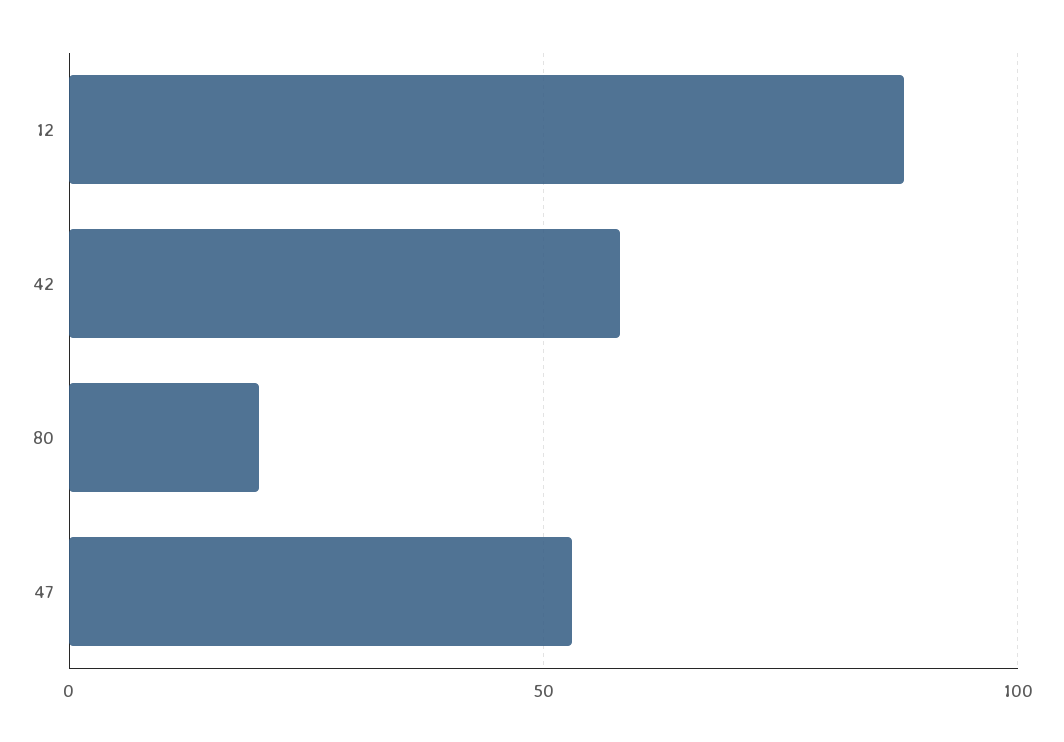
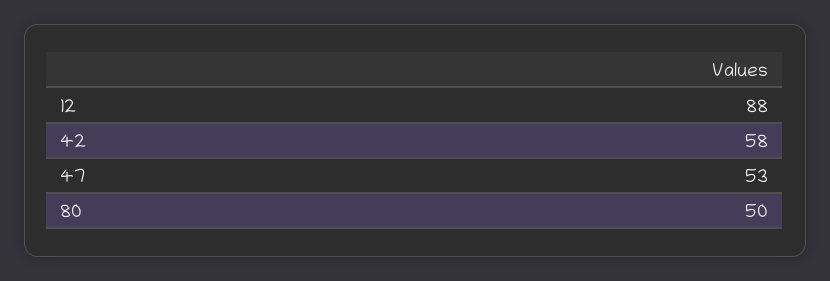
80: 20 -> 50

